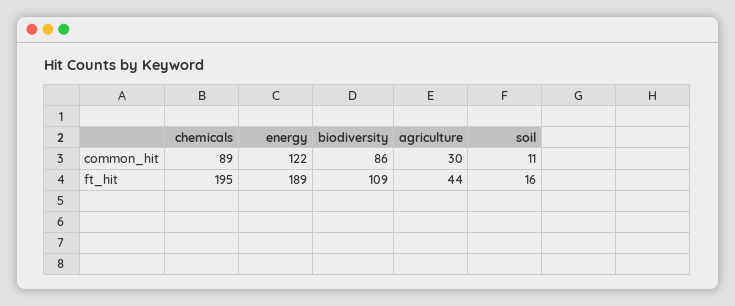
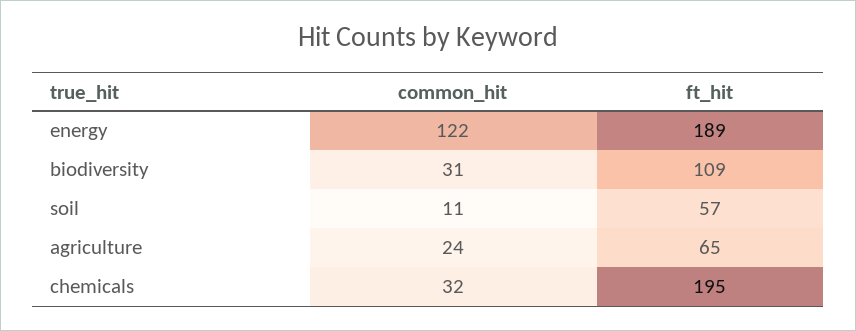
chemicals, common_hit: 89 -> 32
biodiversity, common_hit: 86 -> 31
agriculture, common_hit: 30 -> 24
agriculture, ft_hit: 44 -> 65
soil, ft_hit: 16 -> 57

